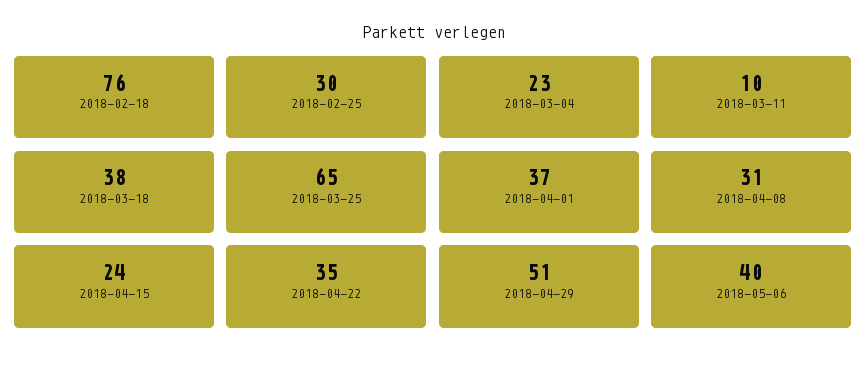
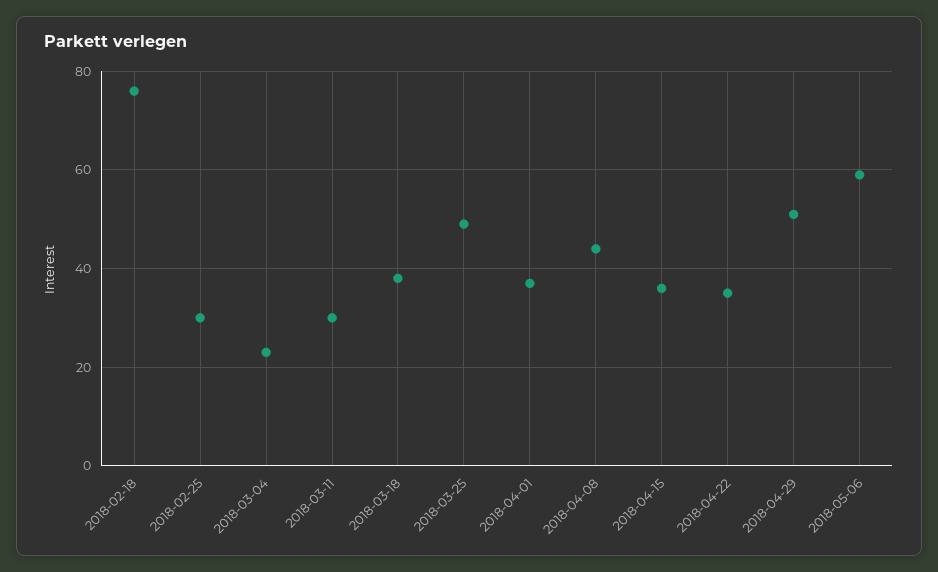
2018-03-11: 10 -> 30
2018-03-25: 65 -> 50
2018-04-08: 31 -> 45
2018-04-15: 24 -> 35
2018-05-06: 40 -> 60

